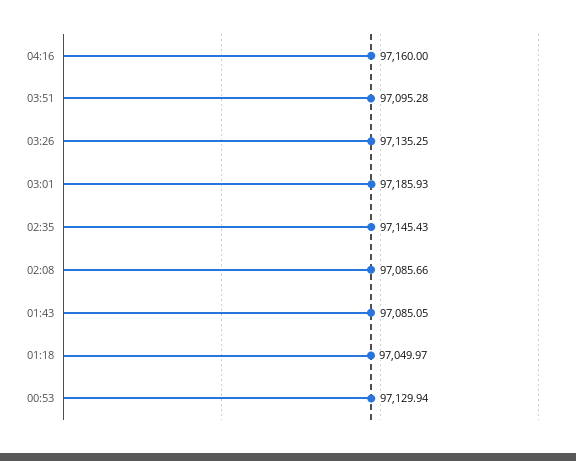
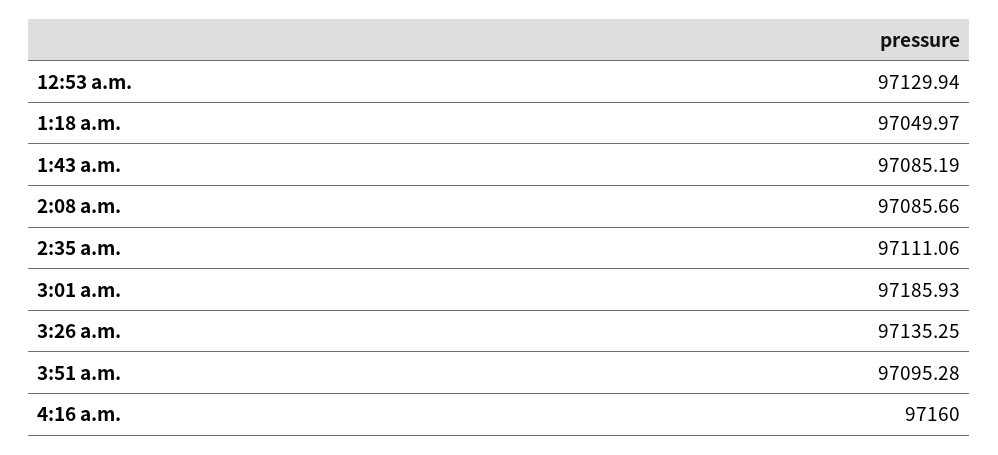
02:35: 97145.43 -> 97111.06
01:43: 97085.05 -> 97085.19

